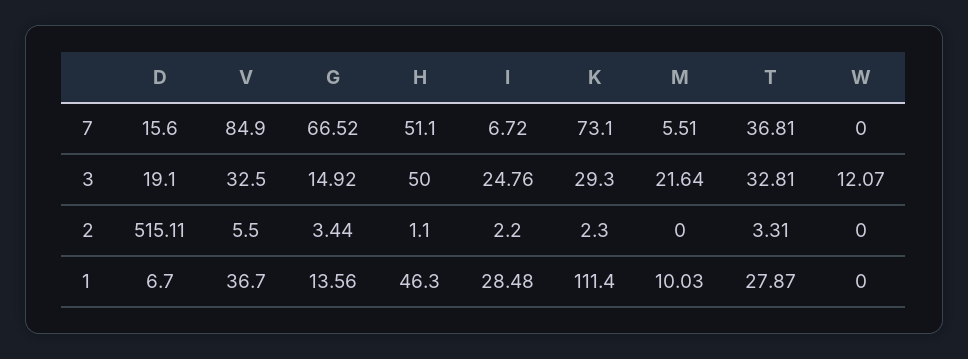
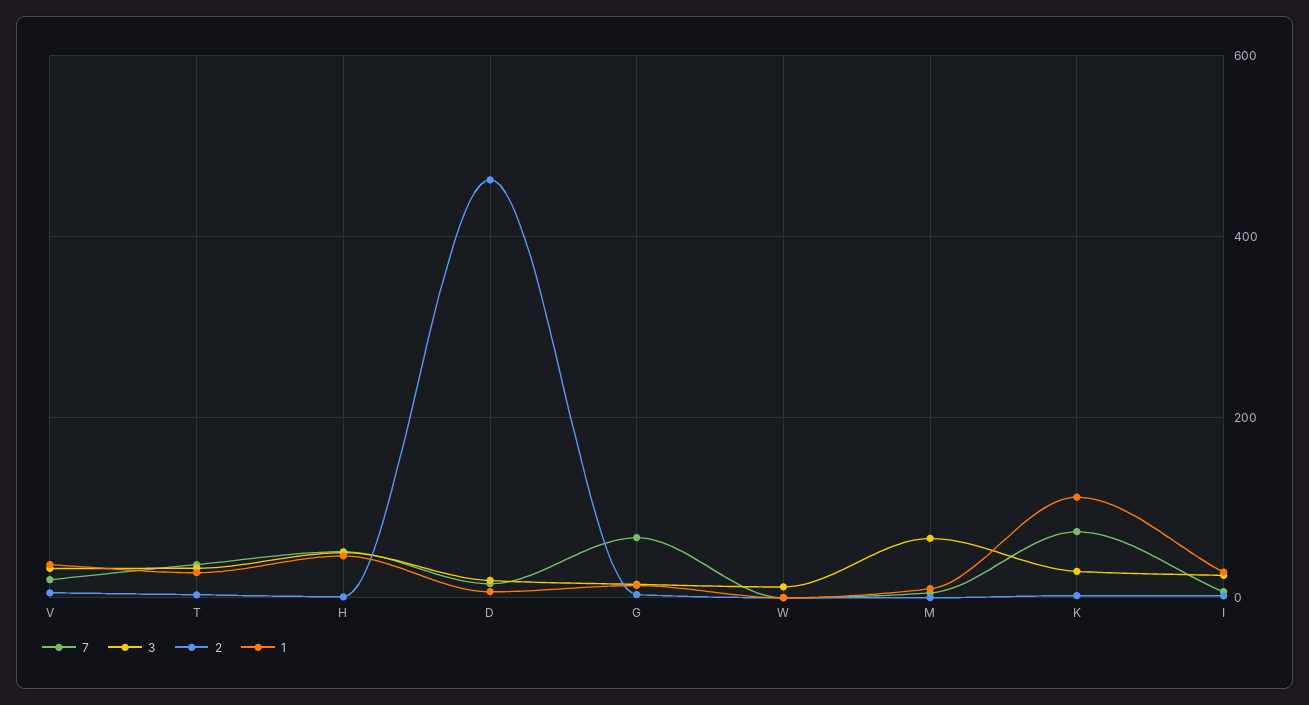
7, V: 84.9 -> 20
3, M: 21.64 -> 60
2, D: 515.11 -> 460

